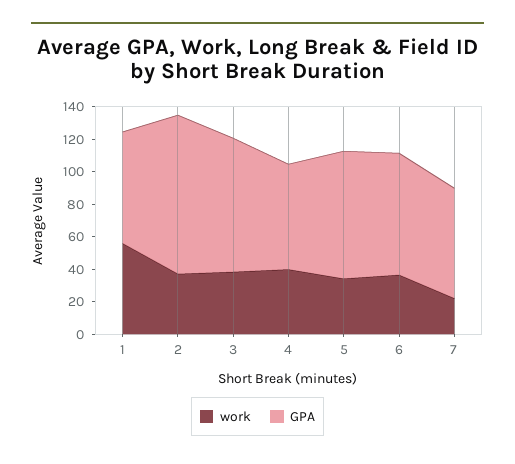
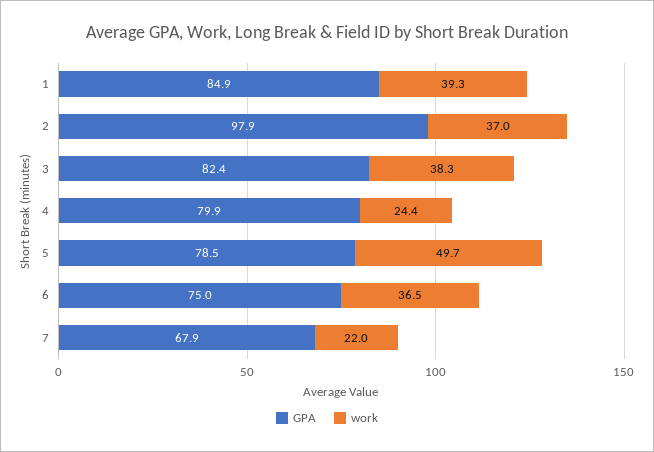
work, 1: 55 -> 39.3
GPA, 1: 70 -> 84.9
work, 4: 40 -> 24.4
GPA, 4: 65 -> 79.9
work, 5: 35 -> 49.7

